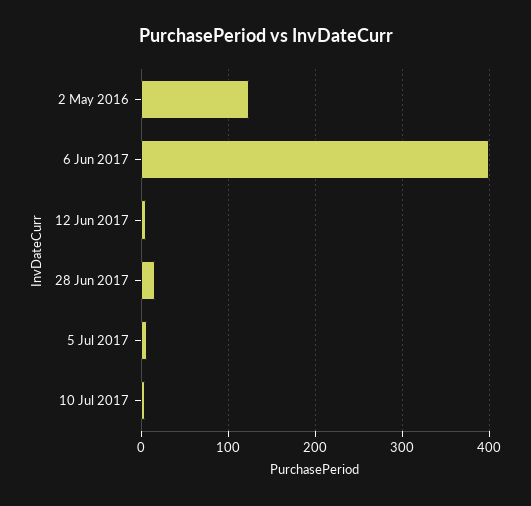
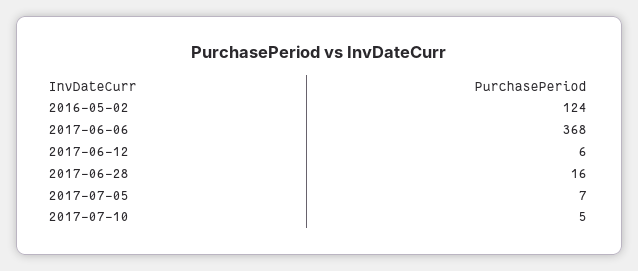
6 Jun 2017: 400 -> 368

